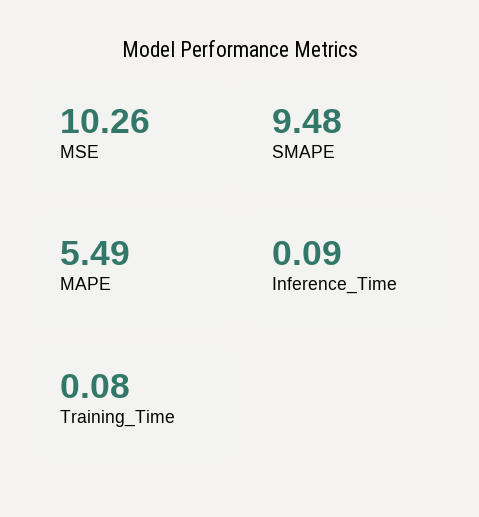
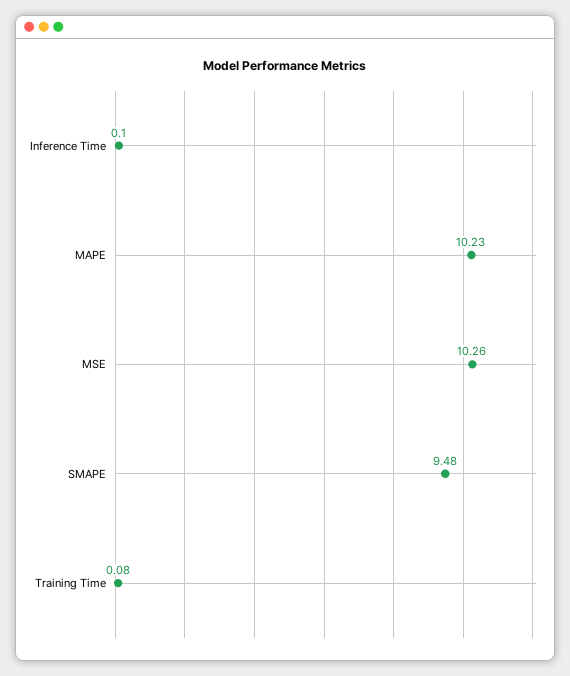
MAPE: 5.49 -> 10.23
Inference_Time: 0.09 -> 0.1

